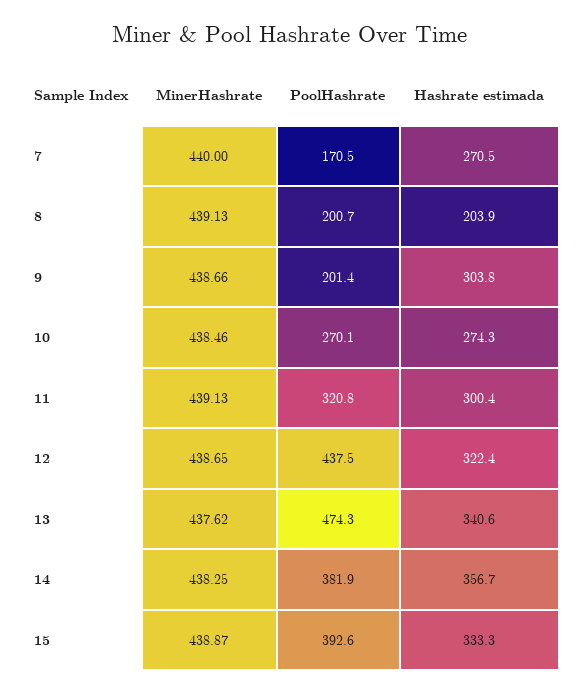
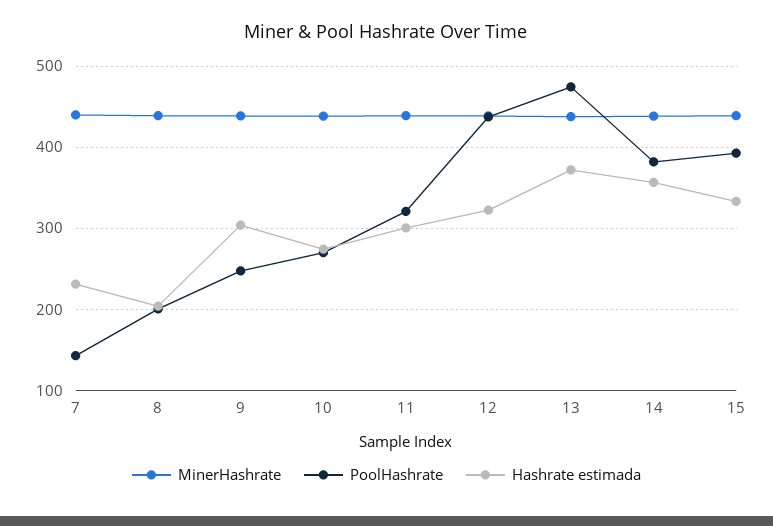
PoolHashrate, 7: 170.5 -> 140
Hashrate estimada, 7: 270.5 -> 230
PoolHashrate, 9: 201.4 -> 250
Hashrate estimada, 13: 340.6 -> 370

